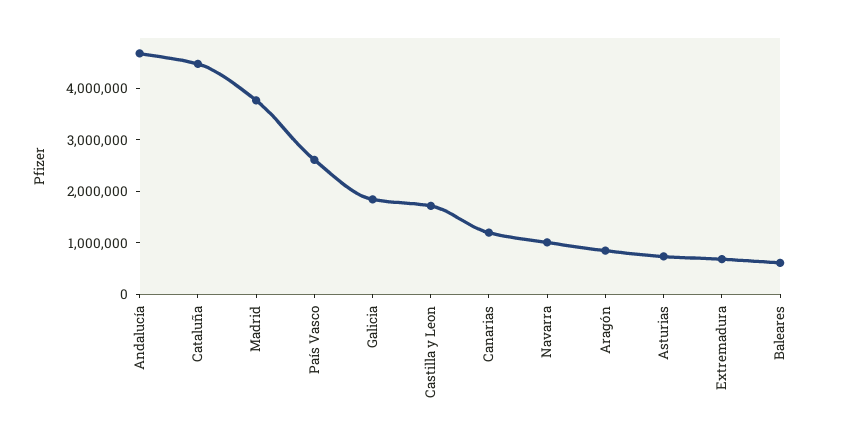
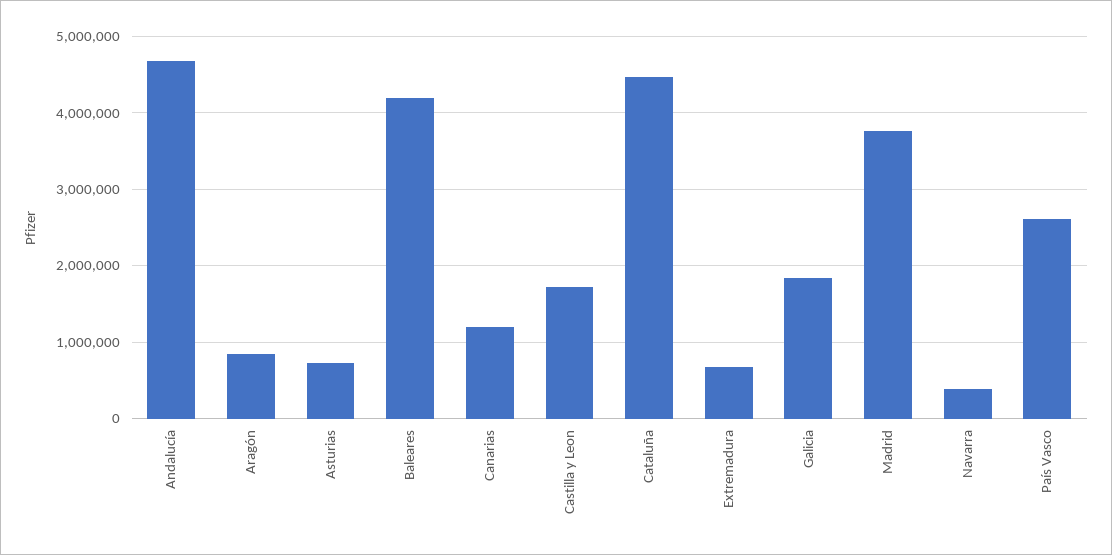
Navarra: 1000000 -> 400000
Baleares: 600000 -> 4200000

